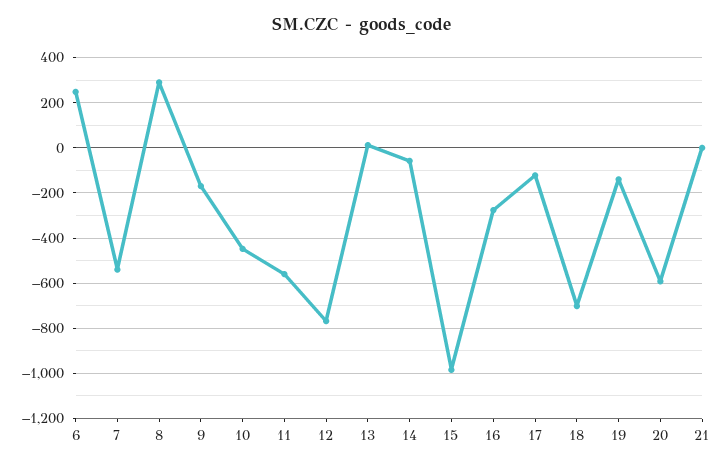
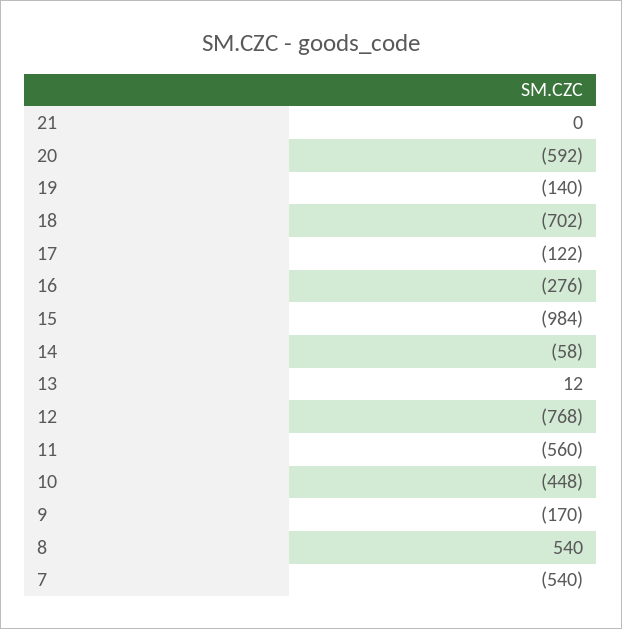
6: 250 -> none
8: 300 -> 540

